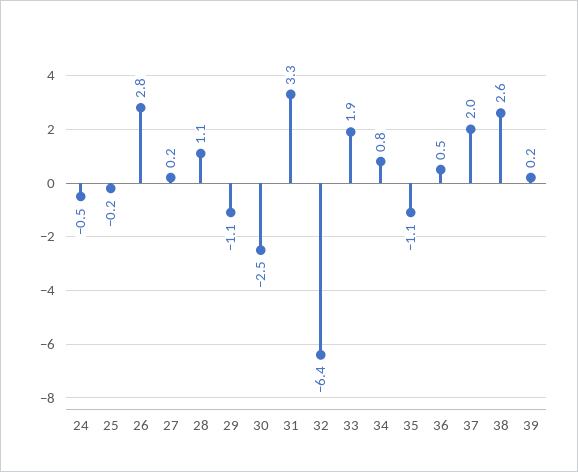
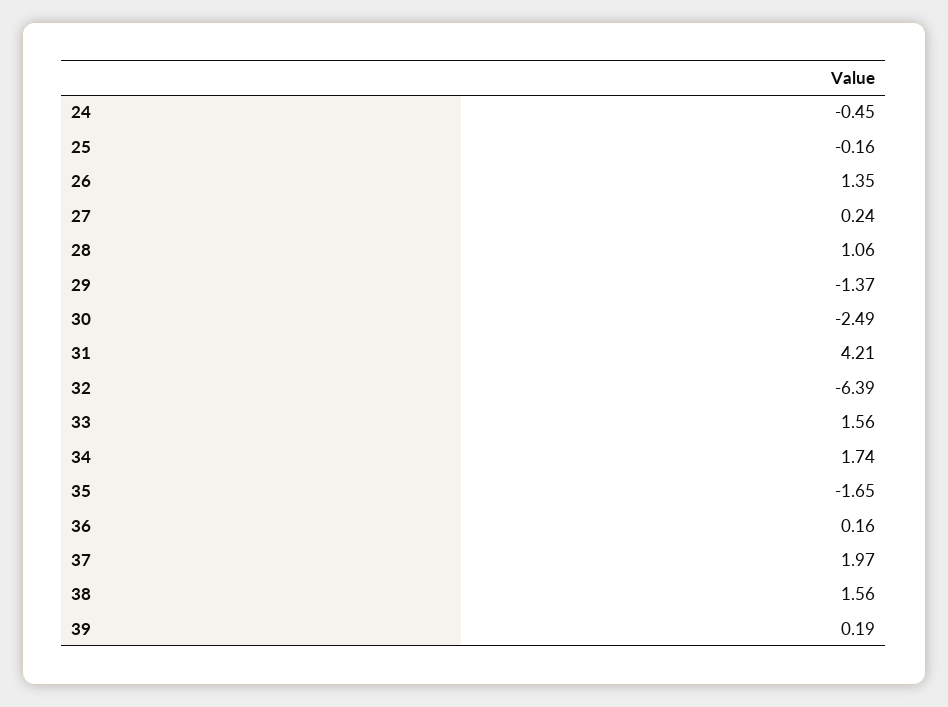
26: 2.8 -> 1.35
29: -1.1 -> -1.37
31: 3.3 -> 4.21
33: 1.9 -> 1.56
34: 0.8 -> 1.74
35: -1.1 -> -1.65
36: 0.5 -> 0.16
38: 2.6 -> 1.56

